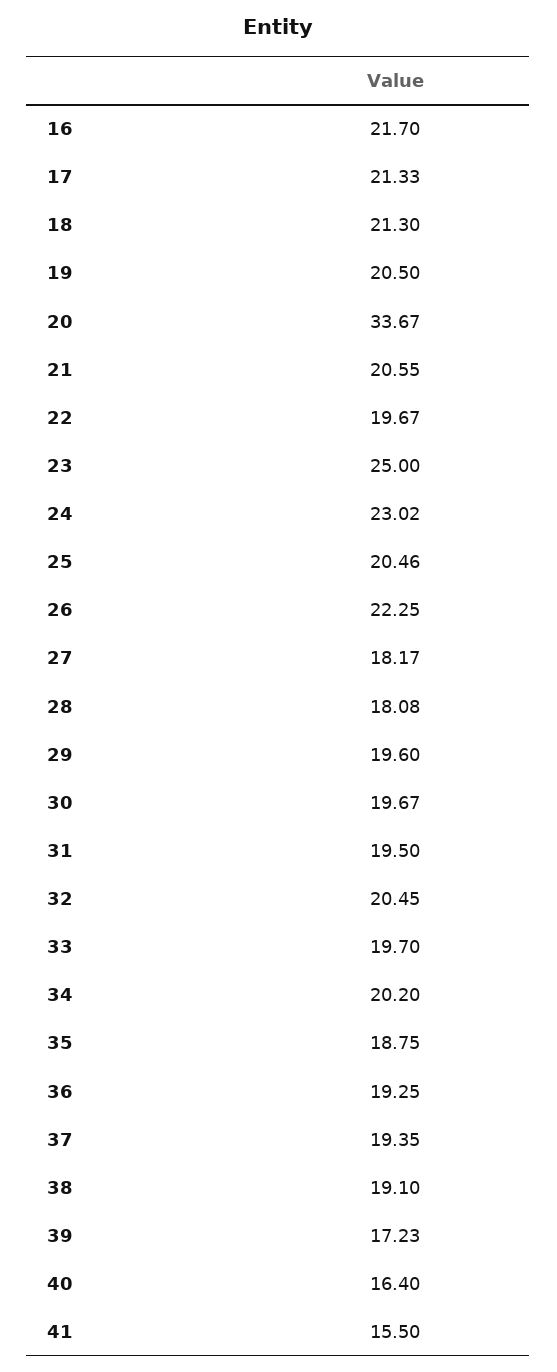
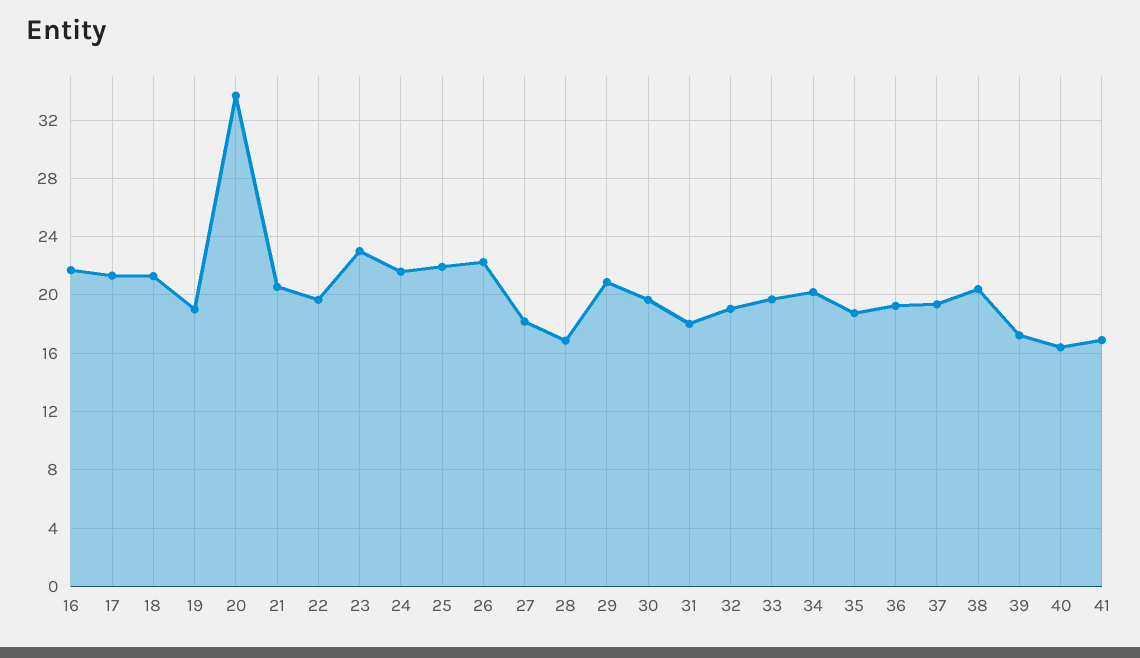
19: 20.5 -> 19
23: 25 -> 23
24: 23.02 -> 21.5
25: 20.46 -> 22
28: 18.08 -> 17
29: 19.6 -> 21
31: 19.5 -> 18
32: 20.45 -> 19
38: 19.1 -> 20.5
41: 15.5 -> 17

